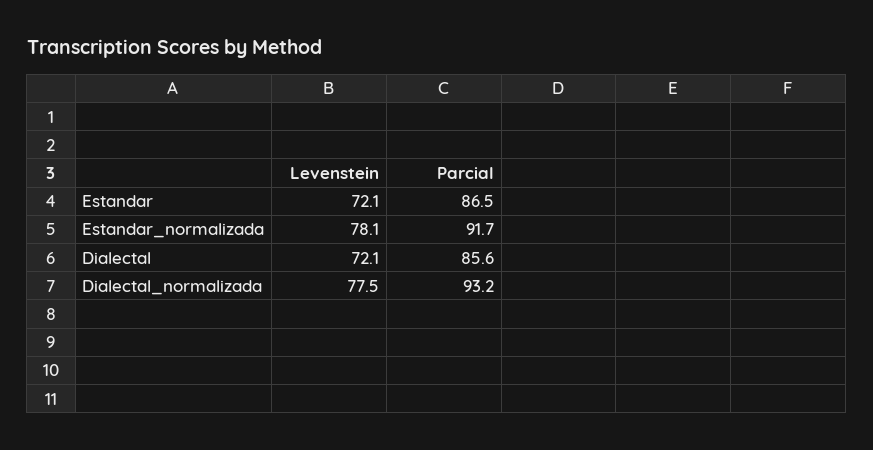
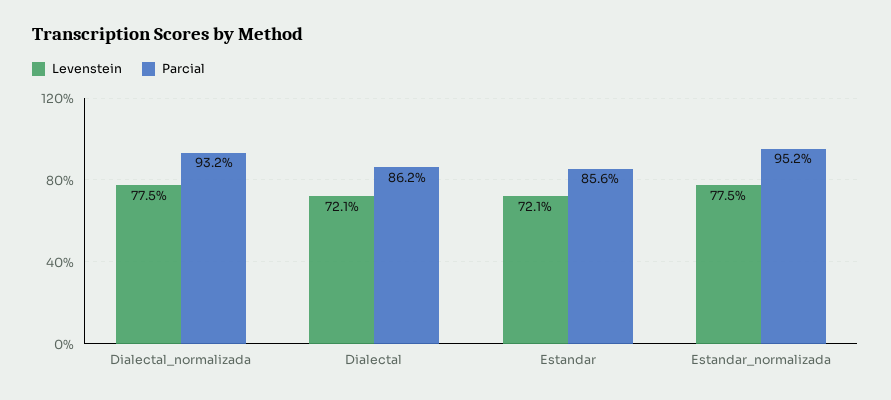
Parcial, Estandar: 86.5 -> 85.6
Levenstein, Estandar_normalizada: 78.1 -> 77.5
Parcial, Estandar_normalizada: 91.7 -> 95.2
Parcial, Dialectal: 85.6 -> 86.2

